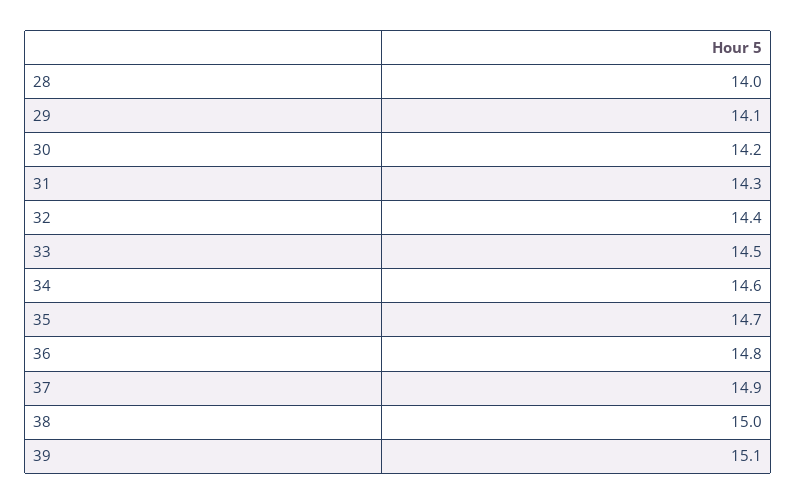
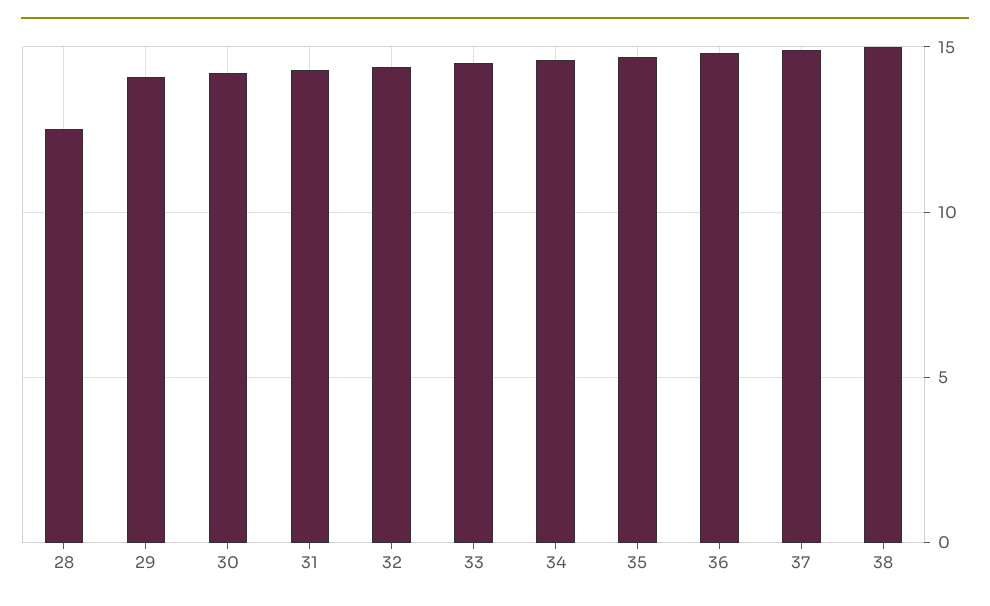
28: 14 -> 12.5
39: 15.1 -> none

